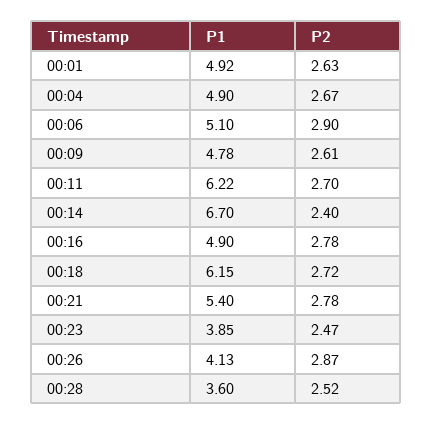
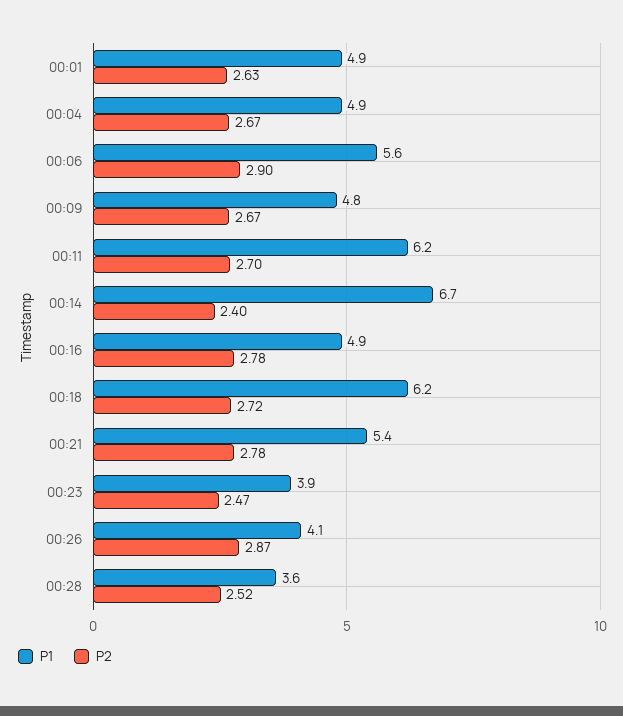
P1, 00:06: 5.1 -> 5.6
P2, 00:09: 2.61 -> 2.67

